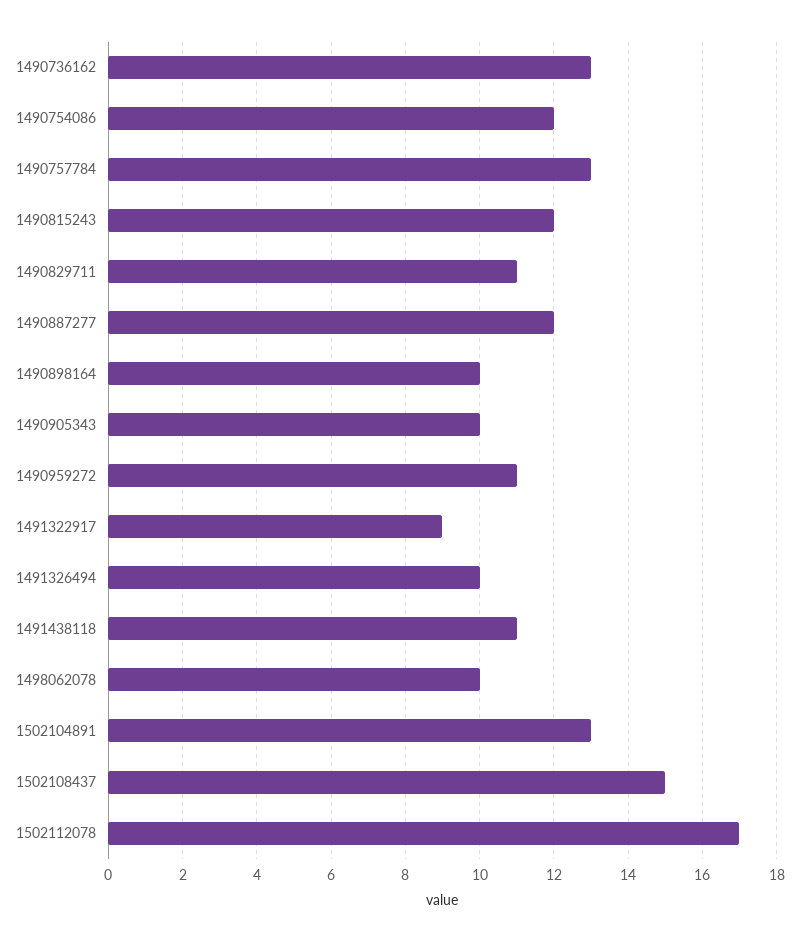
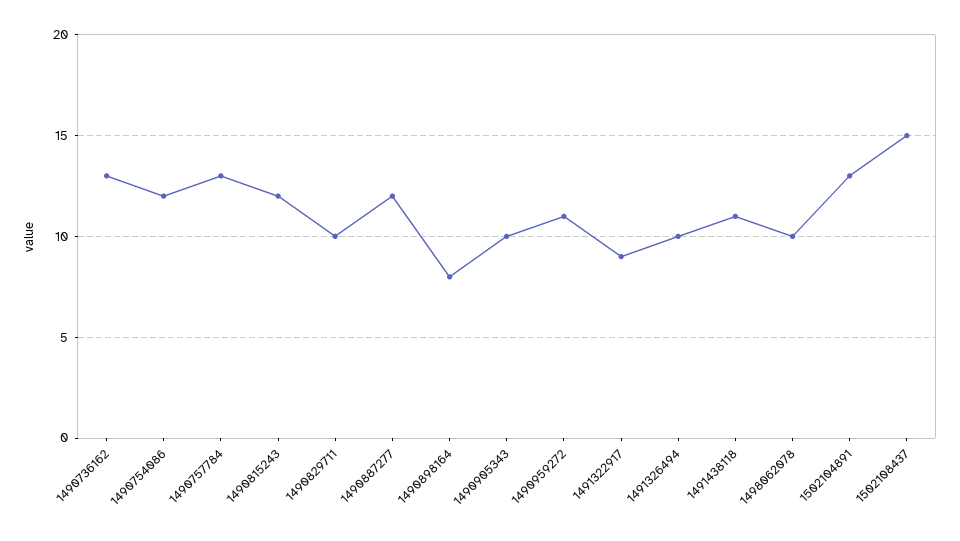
1490829711: 11 -> 10
1490898164: 10 -> 8
1502112078: 17 -> none

